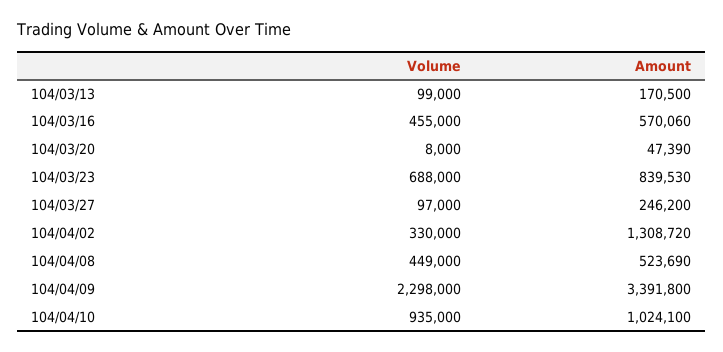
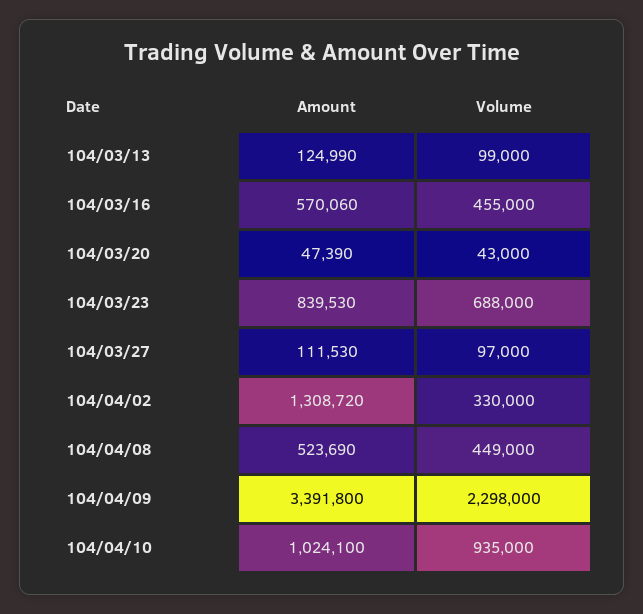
Amount, 104/03/13: 170500 -> 124990
Volume, 104/03/20: 8000 -> 43000
Amount, 104/03/27: 246200 -> 111530

